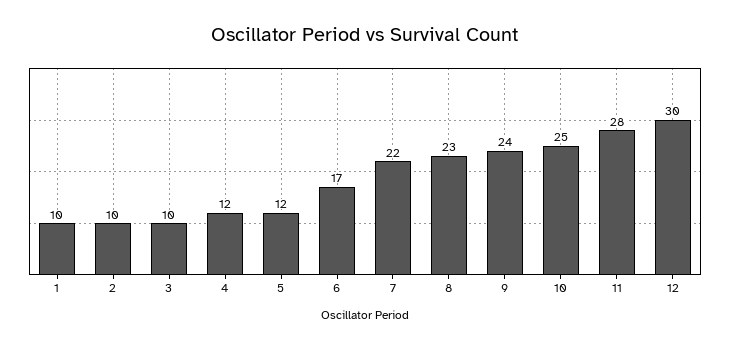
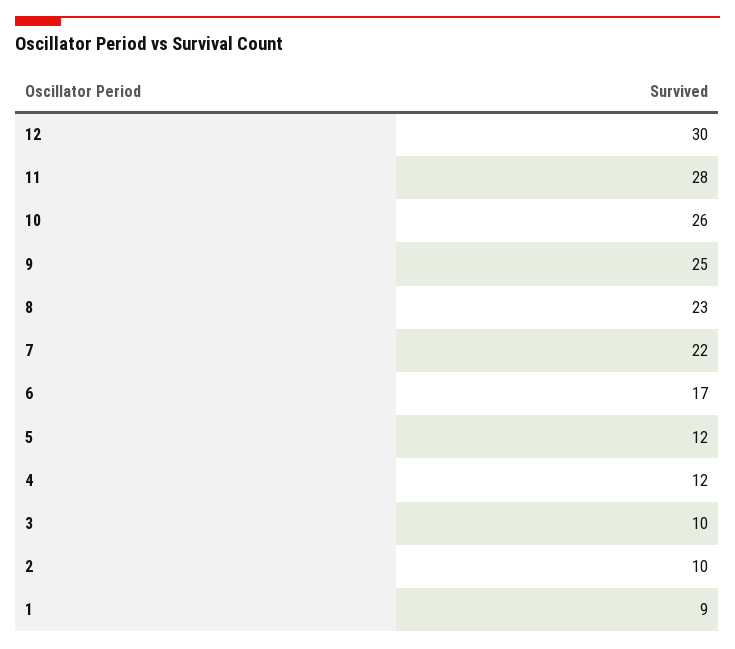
1: 10 -> 9
9: 24 -> 25
10: 25 -> 26

